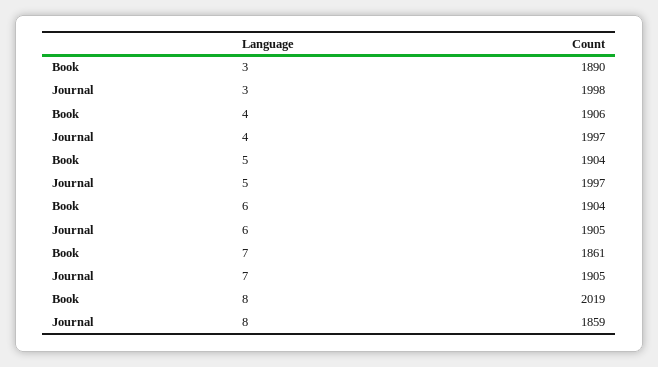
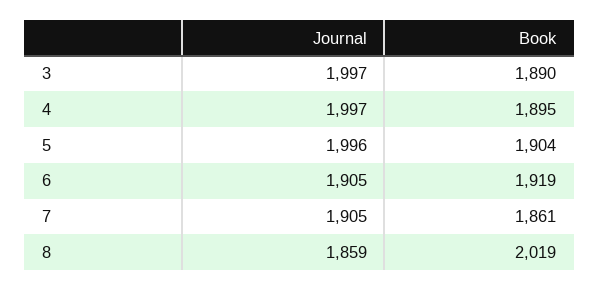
Journal, 3: 1998 -> 1997
Book, 4: 1906 -> 1895
Journal, 5: 1997 -> 1996
Book, 6: 1904 -> 1919

